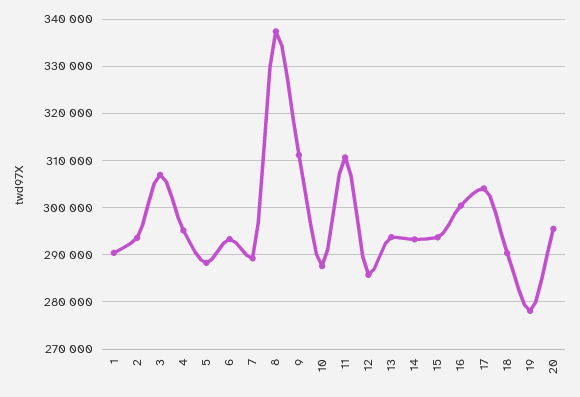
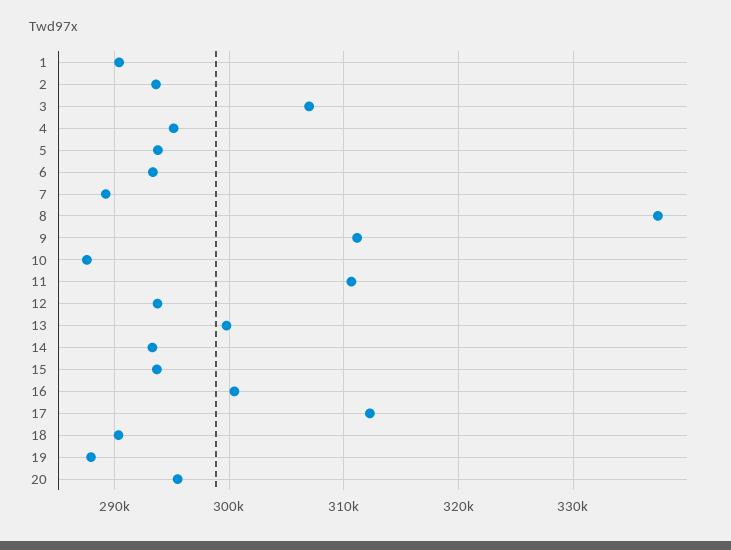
5: 288000 -> 294000
12: 286000 -> 294000
13: 294000 -> 300000
17: 304000 -> 312000
19: 278000 -> 288000

